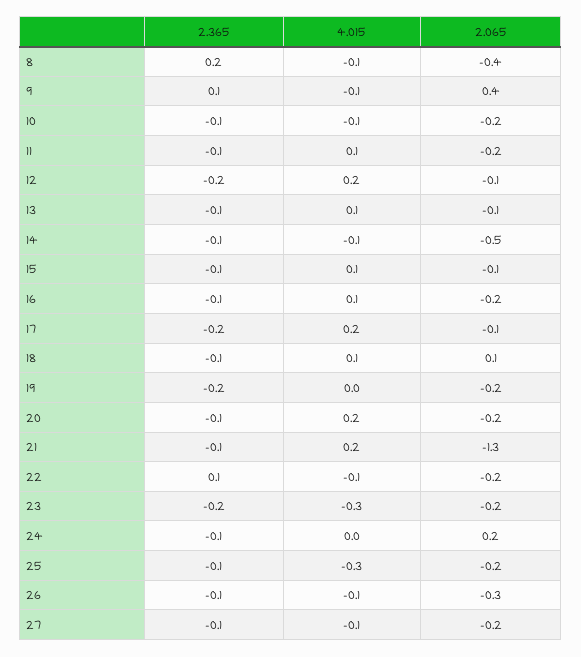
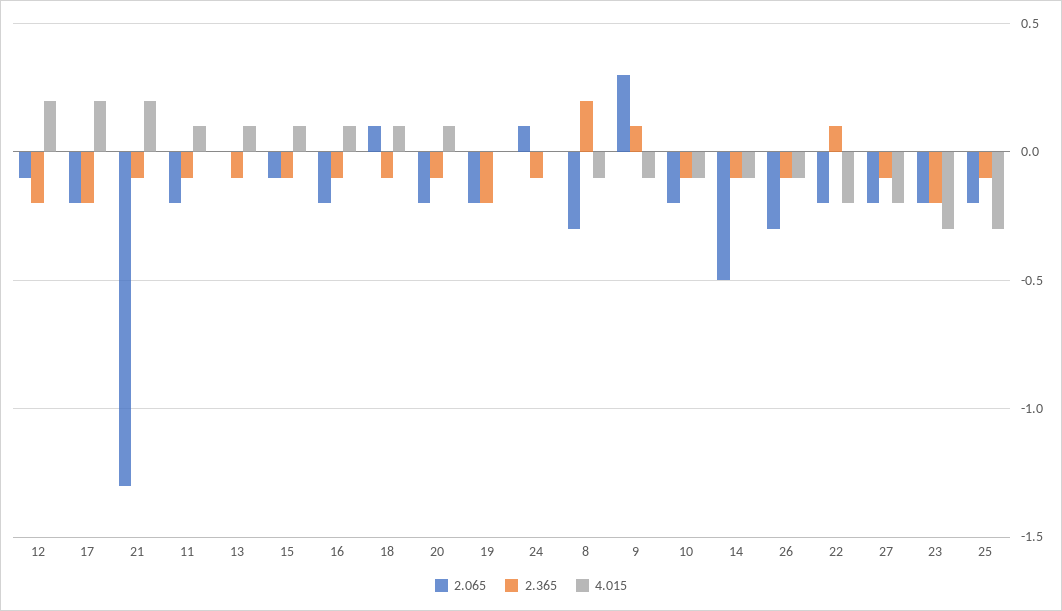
2.065, 8: -0.4 -> -0.3
2.065, 9: 0.4 -> 0.3
2.065, 13: -0.1 -> 0
2.065, 17: -0.1 -> -0.2
4.015, 20: 0.2 -> 0.1
4.015, 22: -0.1 -> -0.2
2.065, 24: 0.2 -> 0.1
4.015, 27: -0.1 -> -0.2

